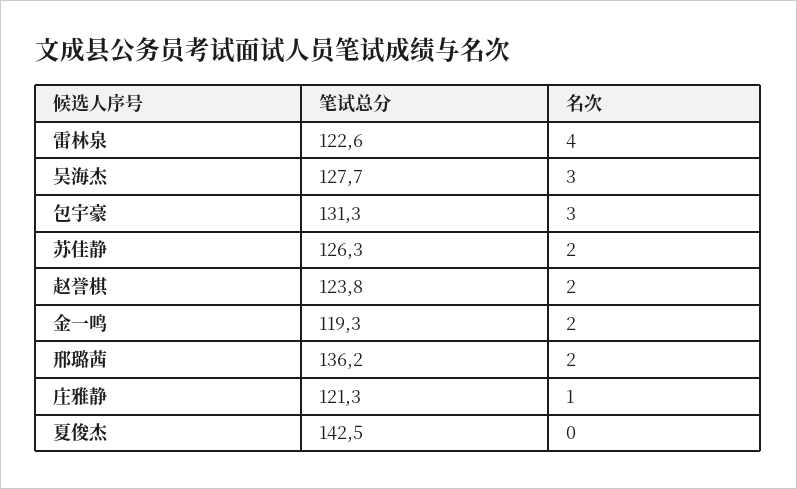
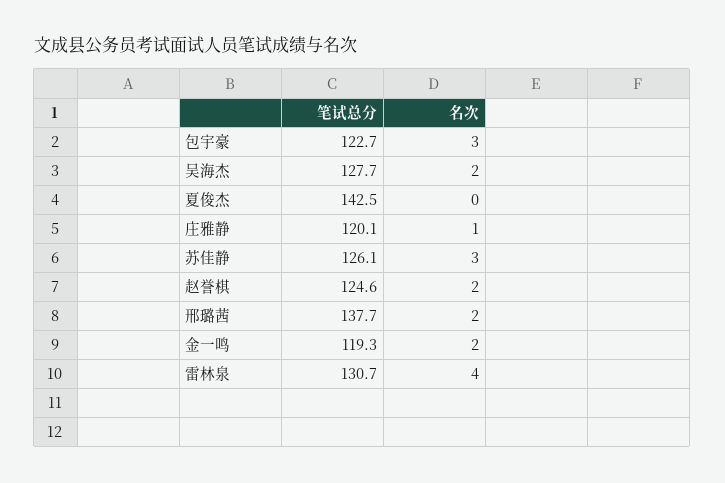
笔试总分, 雷林泉: 122.6 -> 130.7
名次, 吴海杰: 3 -> 2
笔试总分, 包宇豪: 131.3 -> 122.7
笔试总分, 苏佳静: 126.3 -> 126.1
名次, 苏佳静: 2 -> 3
笔试总分, 赵誉棋: 123.8 -> 124.6
笔试总分, 邢璐茜: 136.2 -> 137.7
笔试总分, 庄雅静: 121.3 -> 120.1

